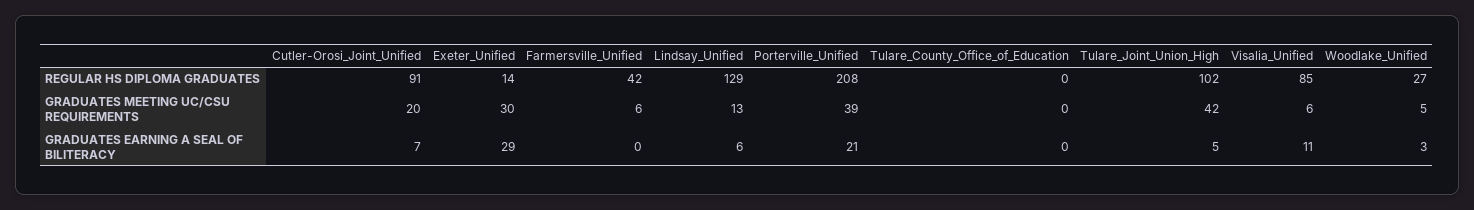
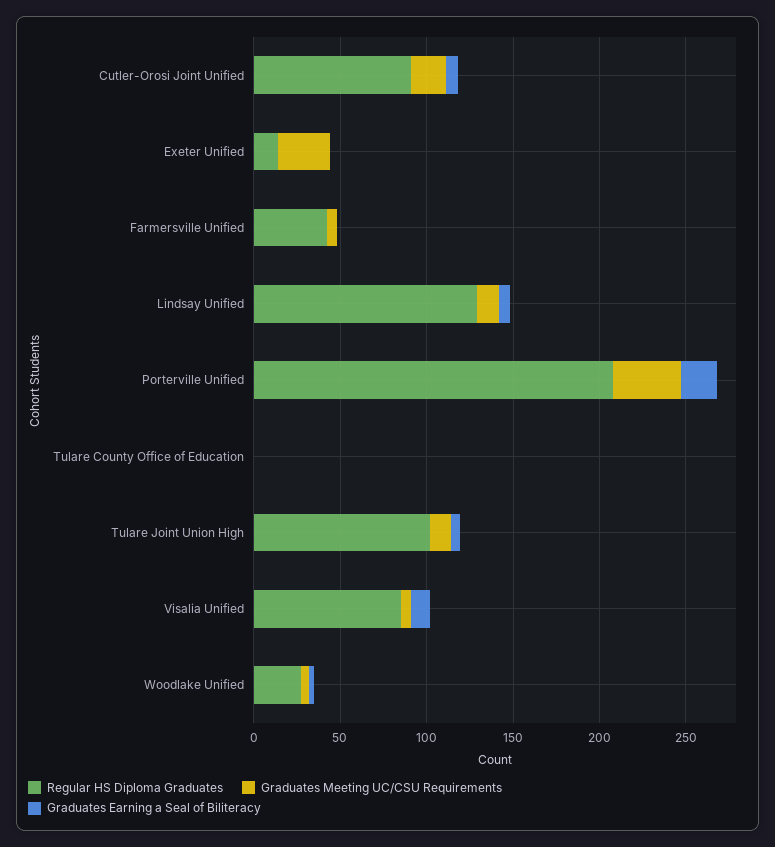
GRADUATES MEETING UC/CSU REQUIREMENTS, Tulare_Joint_Union_High: 42 -> 10
GRADUATES EARNING A SEAL OF BILITERACY, Exeter_Unified: 29 -> 0

